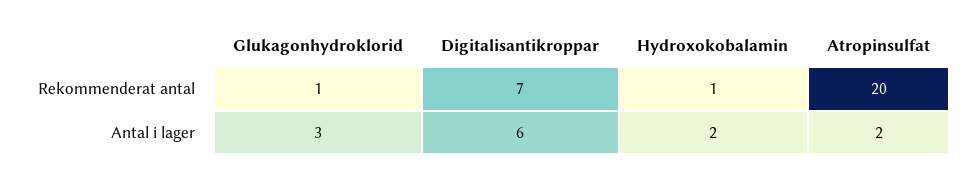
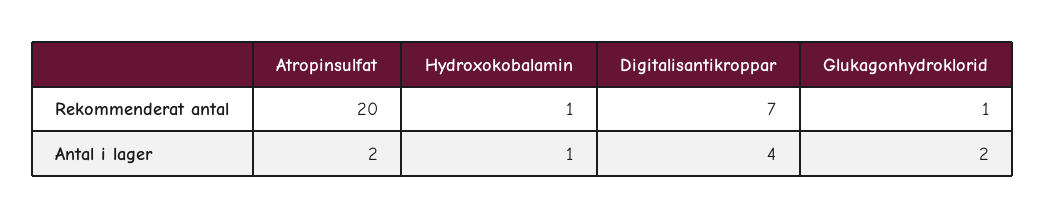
Glukagonhydroklorid, Antal i lager: 3 -> 2
Digitalisantikroppar, Antal i lager: 6 -> 4
Hydroxokobalamin, Antal i lager: 2 -> 1

